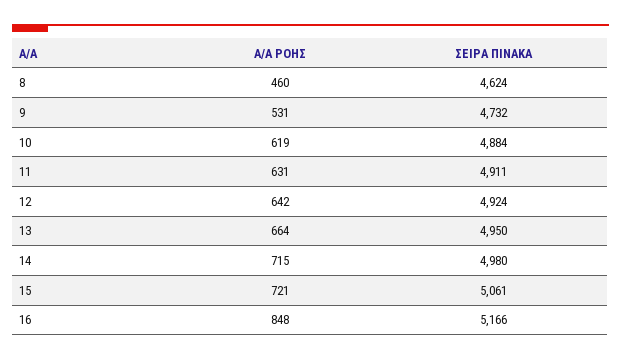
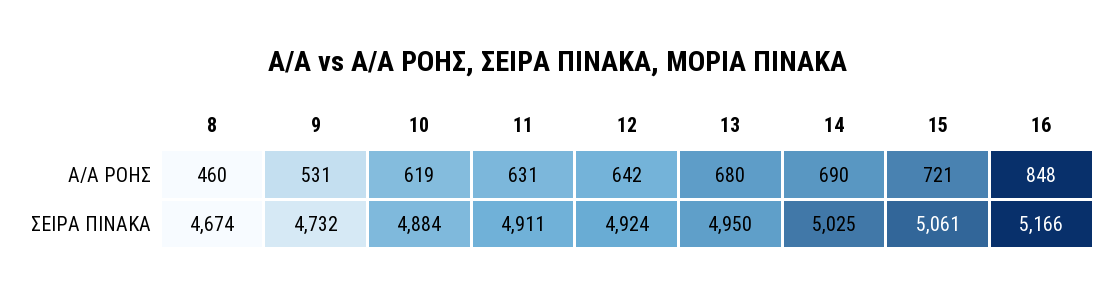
ΣΕΙΡΑ ΠΙΝΑΚΑ, 8: 4624 -> 4674
A/A ΡΟΗΣ, 13: 664 -> 680
A/A ΡΟΗΣ, 14: 715 -> 690
ΣΕΙΡΑ ΠΙΝΑΚΑ, 14: 4980 -> 5025

